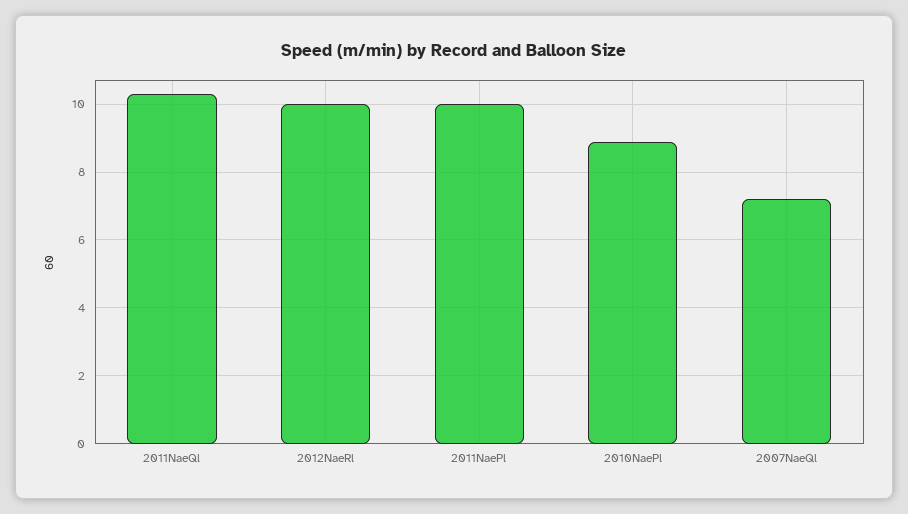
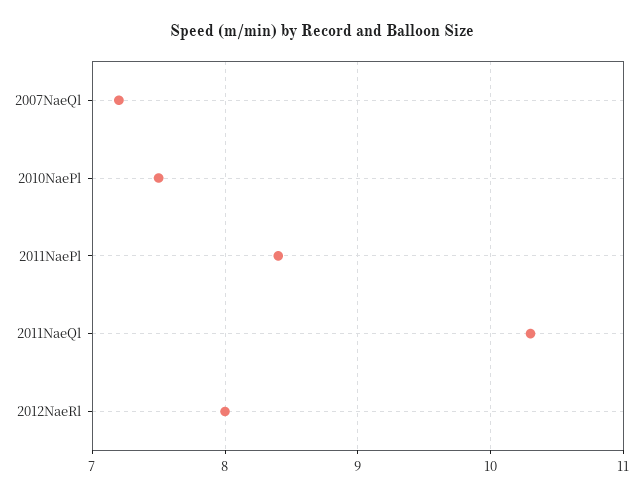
2012NaeRl: 10 -> 8
2011NaePl: 10 -> 8.4
2010NaePl: 9 -> 7.5

